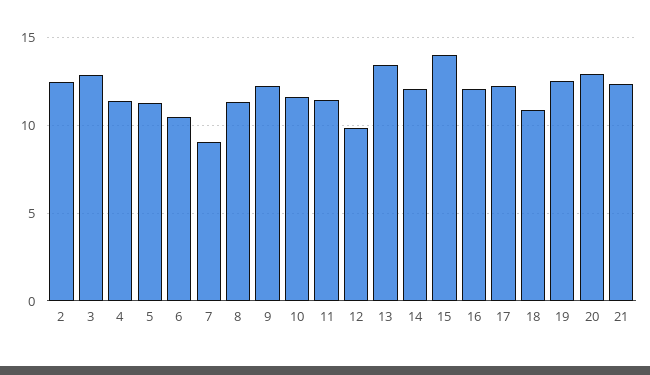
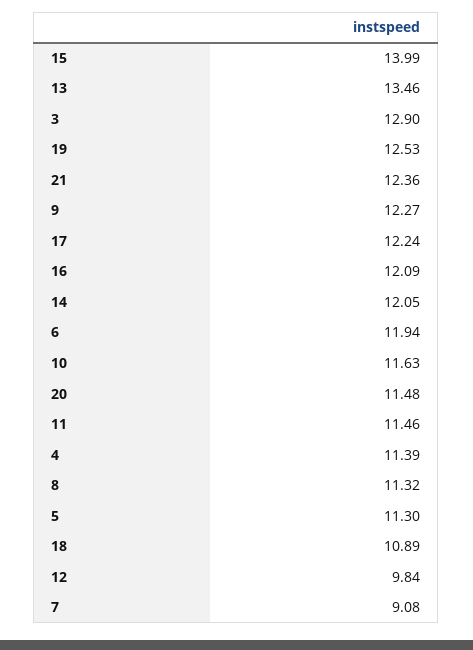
2: 12.5 -> none
6: 10.5 -> 11.94
20: 13 -> 11.48

